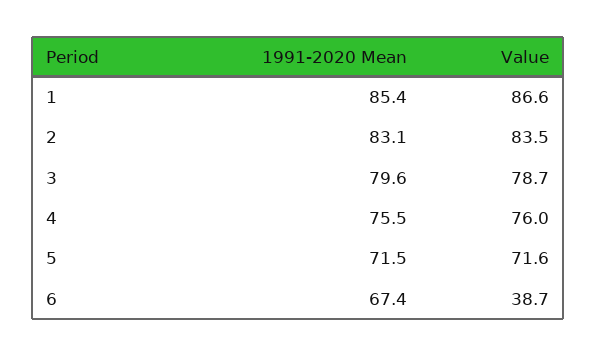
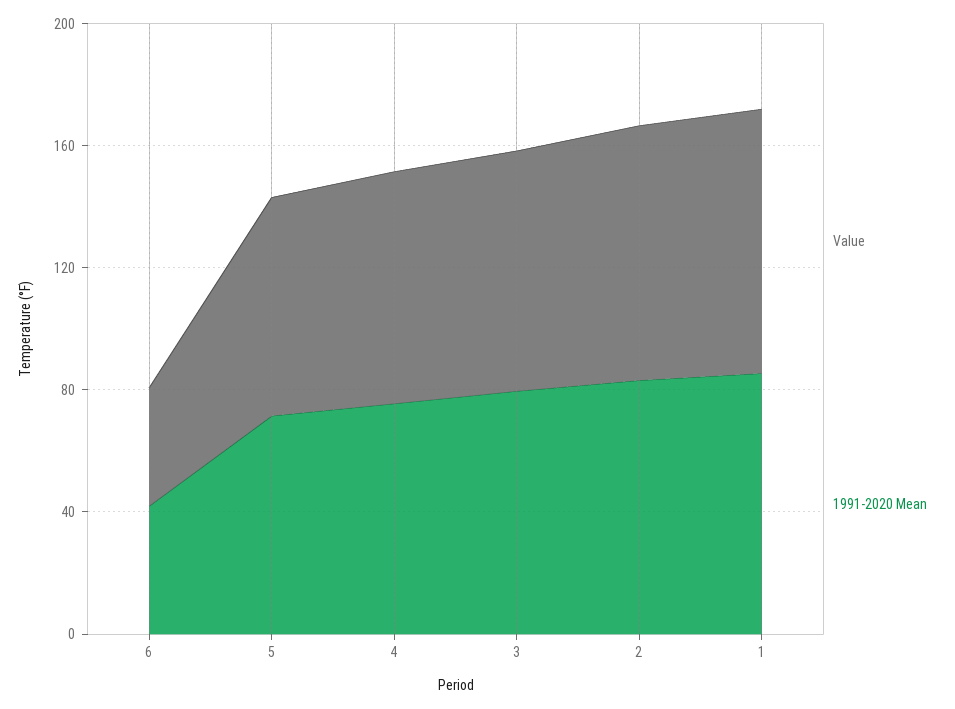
1991-2020 Mean, 6: 67.4 -> 40

